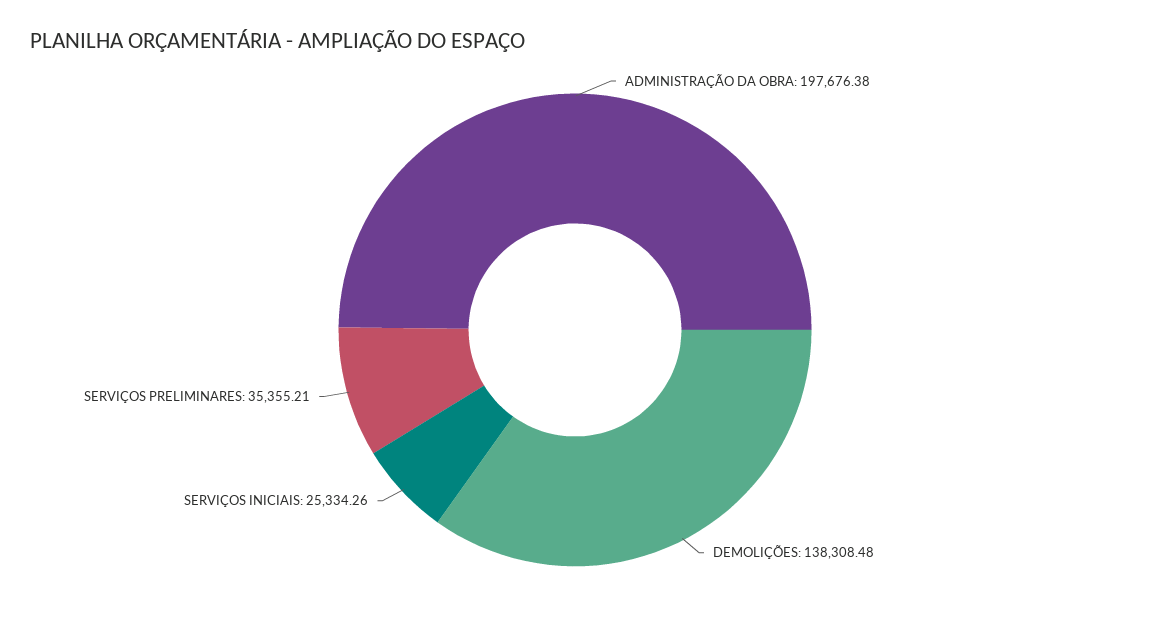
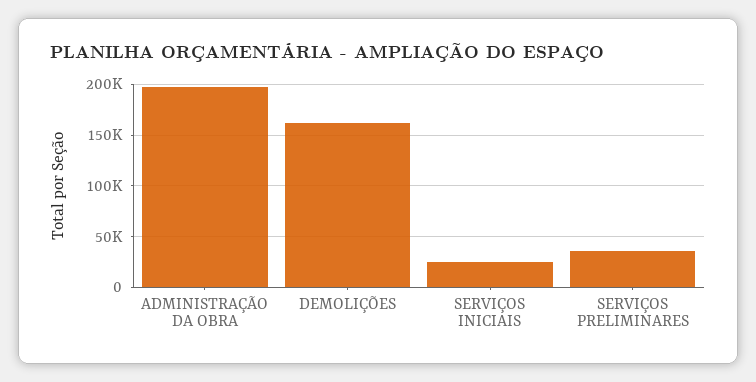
DEMOLIÇÕES: 138308.48 -> 160000

